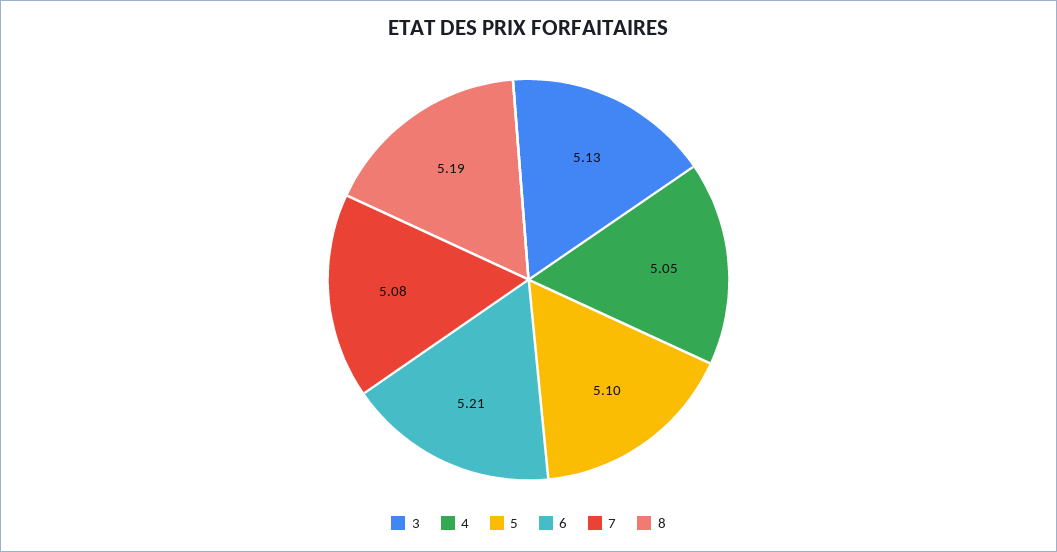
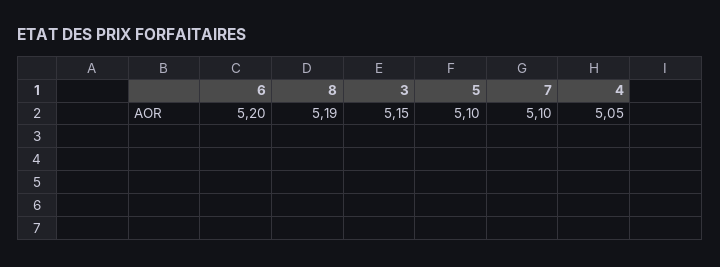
3: 5.13 -> 5.15
6: 5.21 -> 5.2
7: 5.08 -> 5.1

